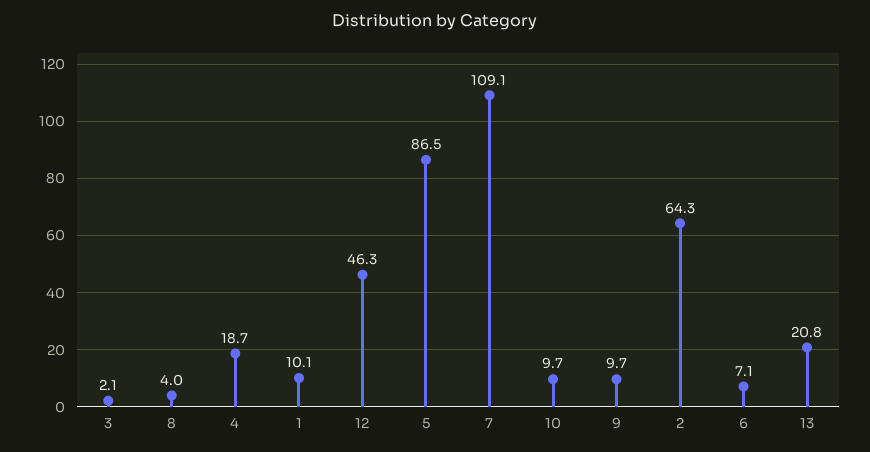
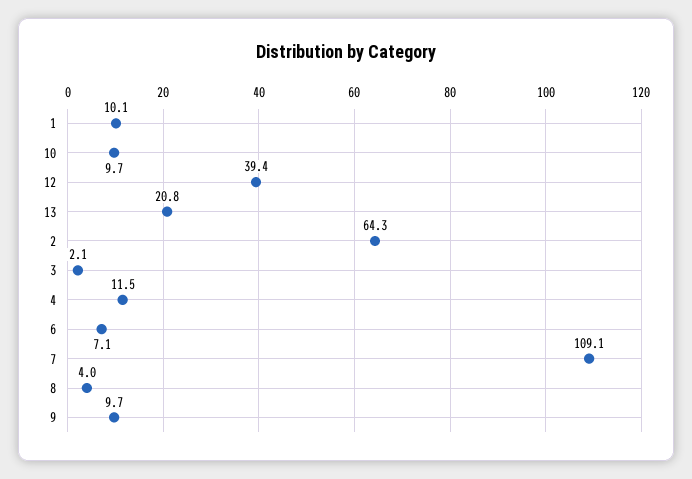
4: 18.7 -> 11.5
12: 46.3 -> 39.4
5: 86.5 -> none

